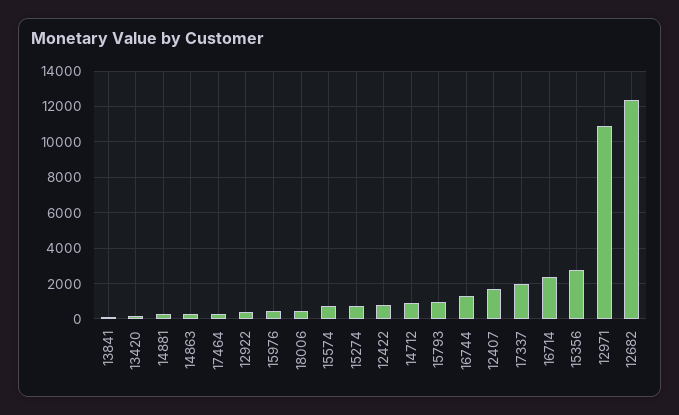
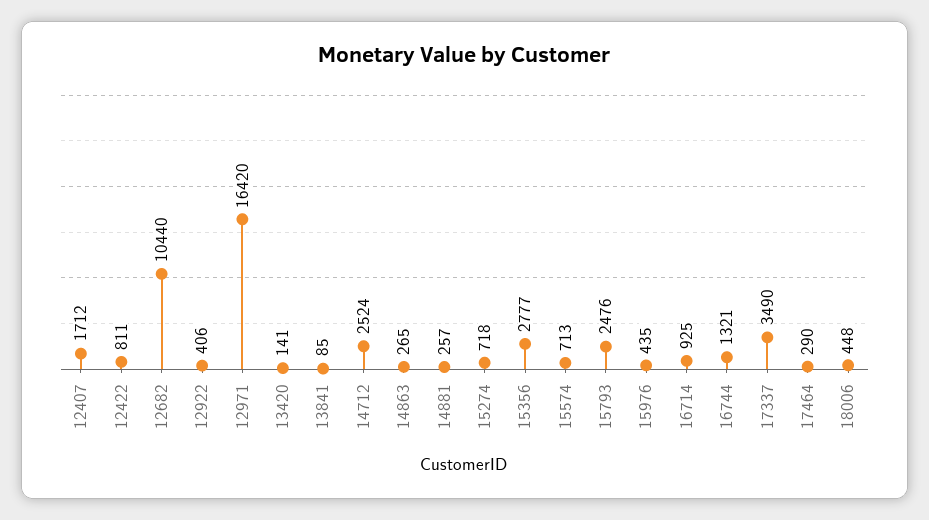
14712: 1000 -> 2524
15793: 1000 -> 2476
17337: 2000 -> 3490
16714: 2500 -> 925
12971: 11000 -> 16420
12682: 12500 -> 10440

